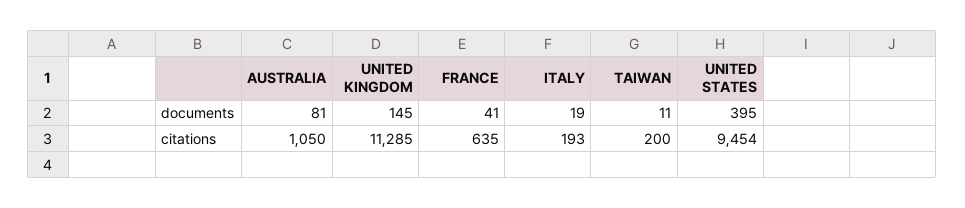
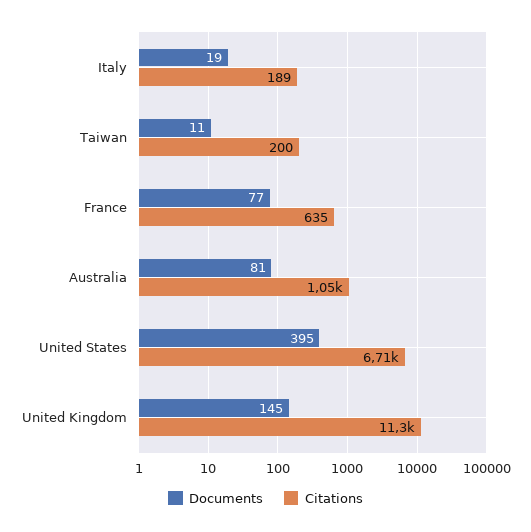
documents, FRANCE: 41 -> 77
citations, ITALY: 193 -> 189
citations, UNITED STATES: 9454 -> 6710

